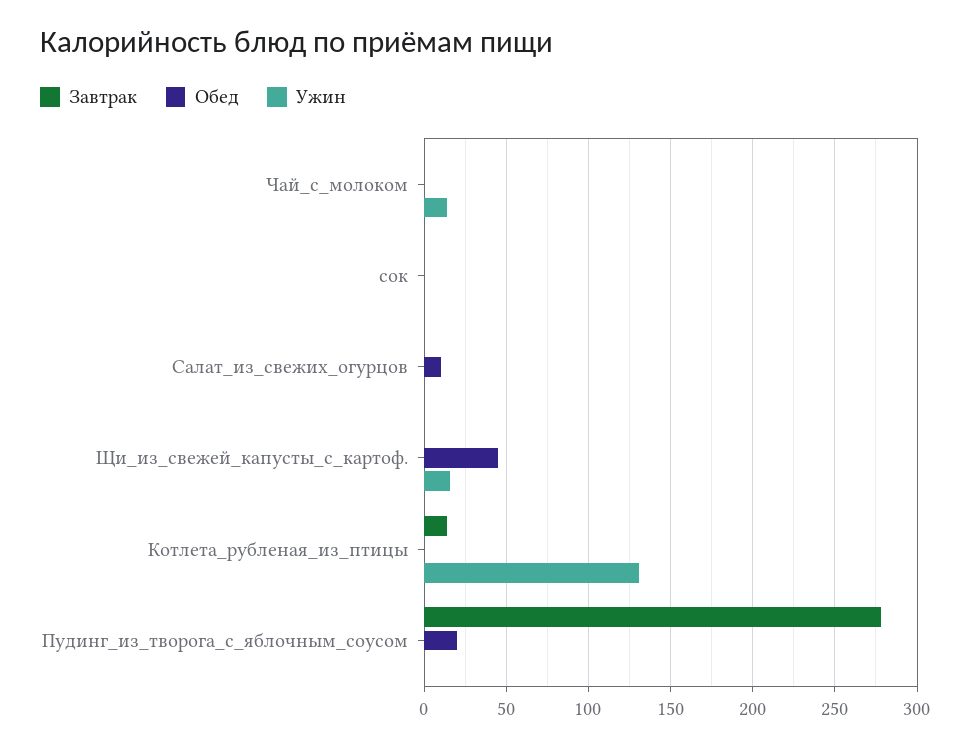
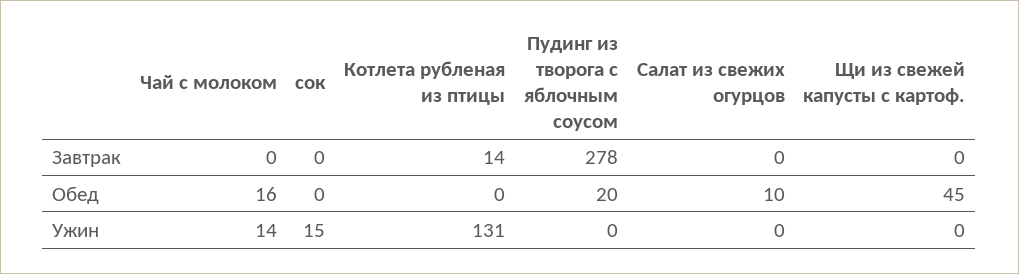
Обед, Чай_с_молоком: 0 -> 16
Ужин, сок: 0 -> 15
Ужин, Щи_из_свежей_капусты_с_картоф.: 15 -> 0

